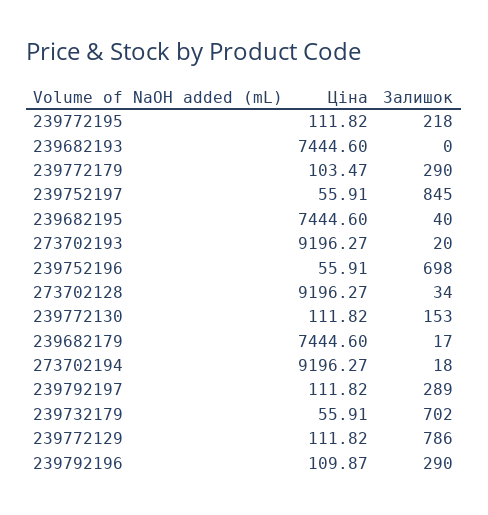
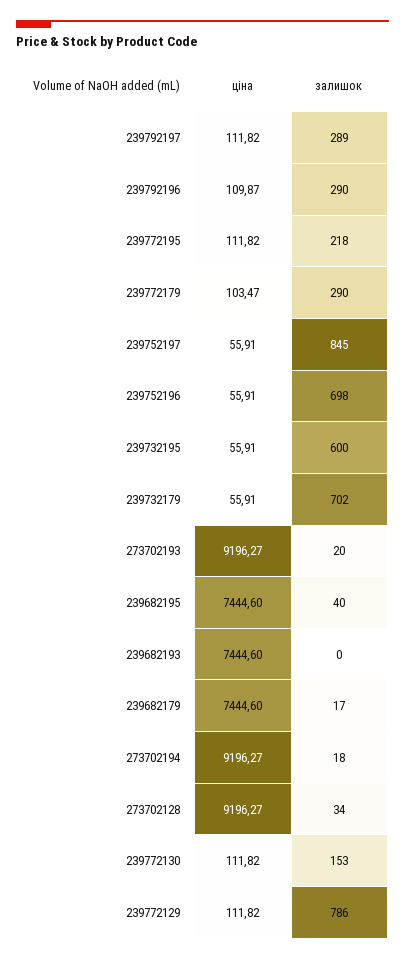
Ціна, 239732195: none -> 55.91
Залишок, 239732195: none -> 600

